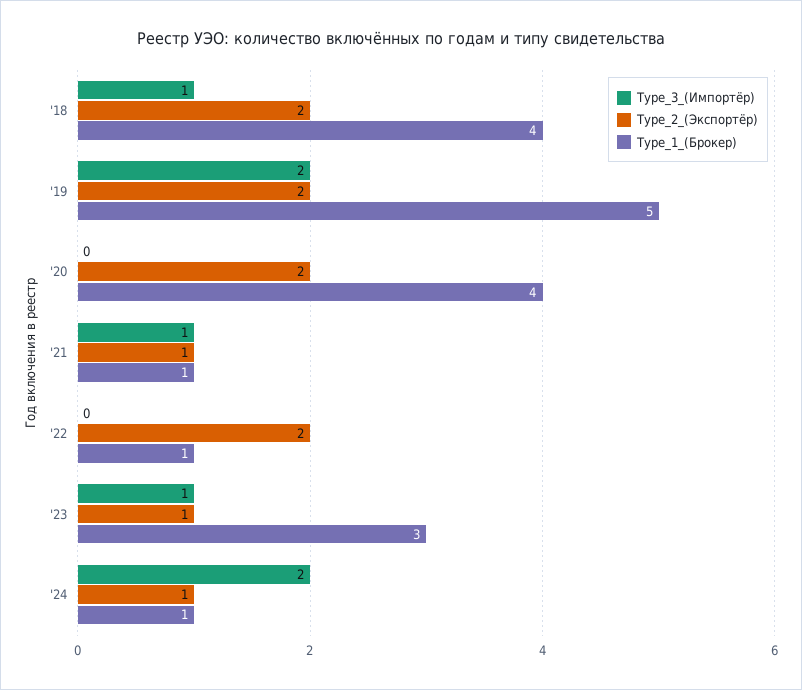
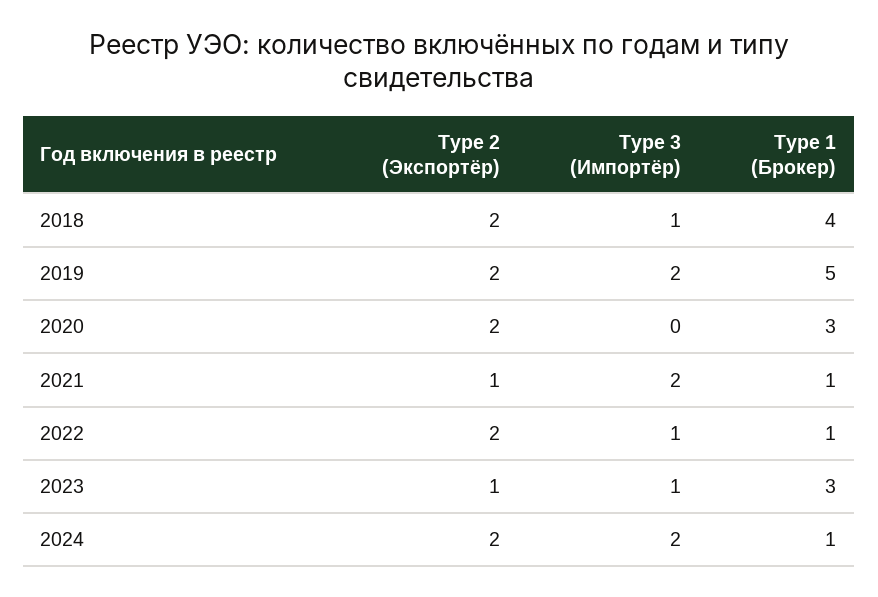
Type_1_(Брокер), '20: 4 -> 3
Type_3_(Импортёр), '21: 1 -> 2
Type_3_(Импортёр), '22: 0 -> 1
Type_2_(Экспортёр), '24: 1 -> 2

